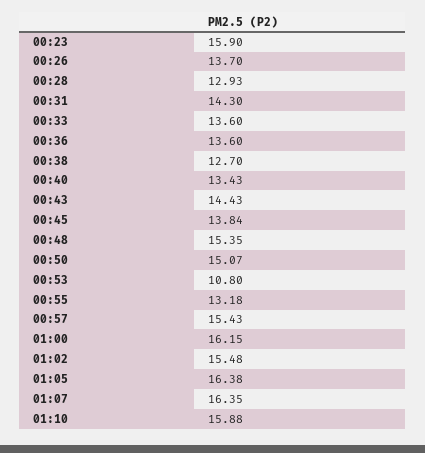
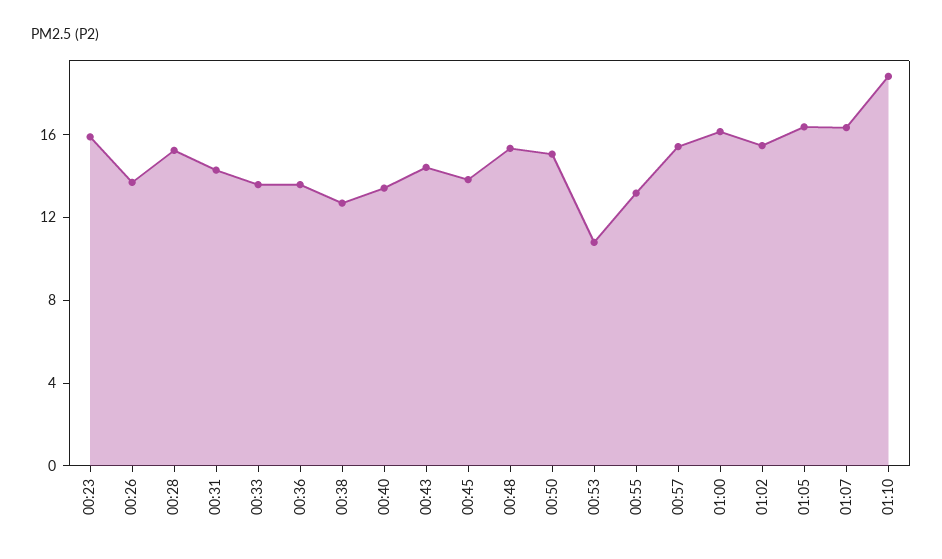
00:28: 12.93 -> 15
01:10: 15.88 -> 19

